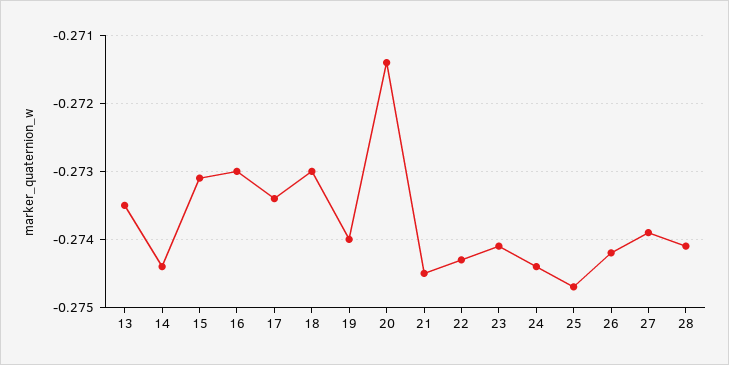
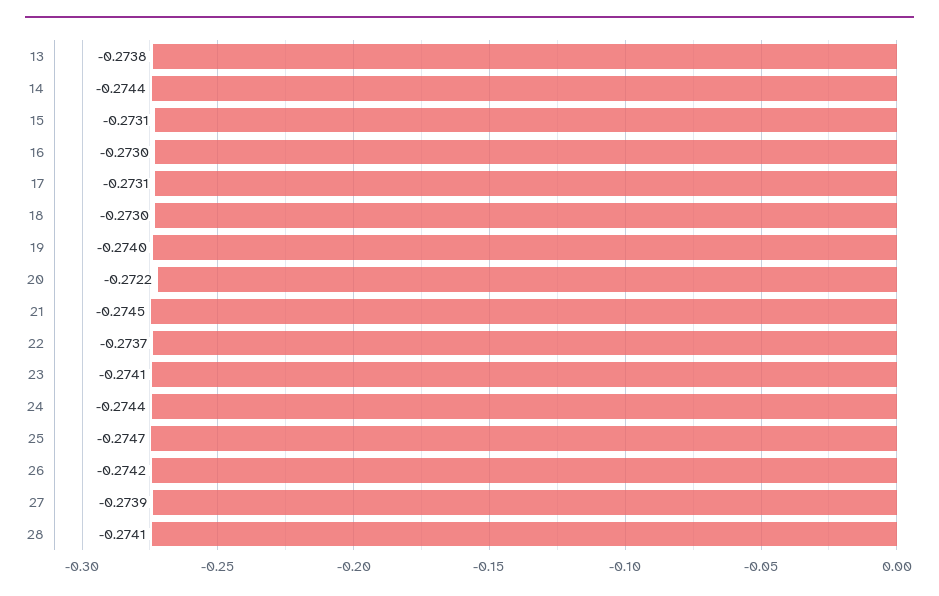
13: -0.2735 -> -0.2738
17: -0.2734 -> -0.2731
20: -0.2714 -> -0.2722
22: -0.2743 -> -0.2737

